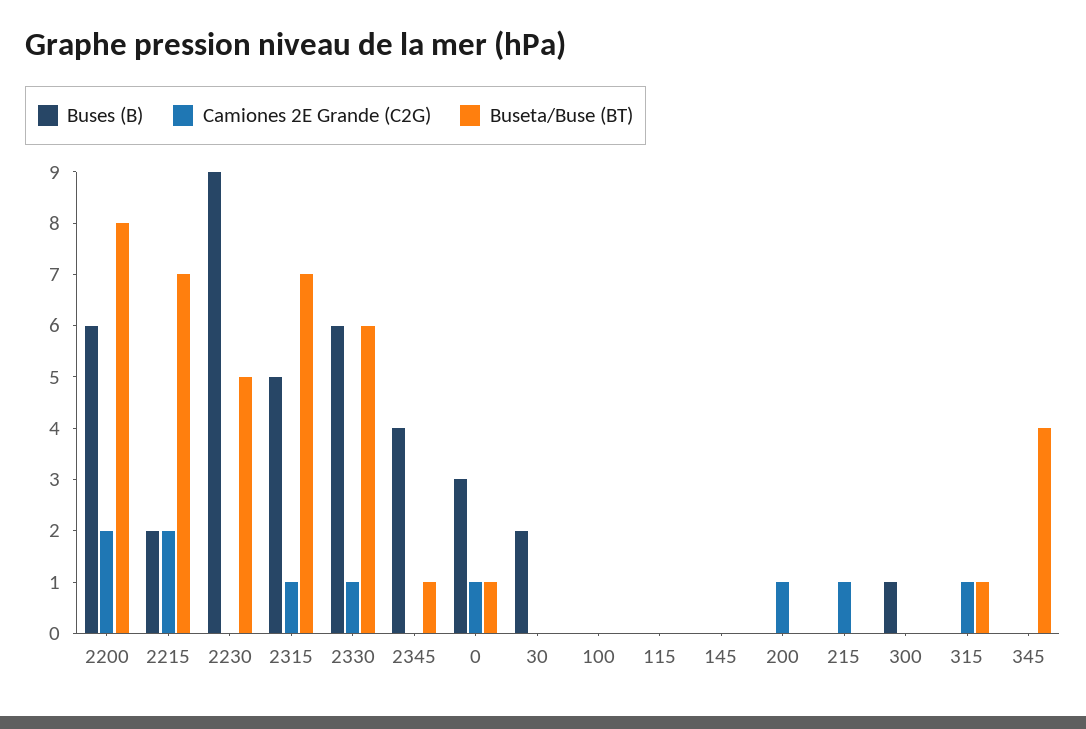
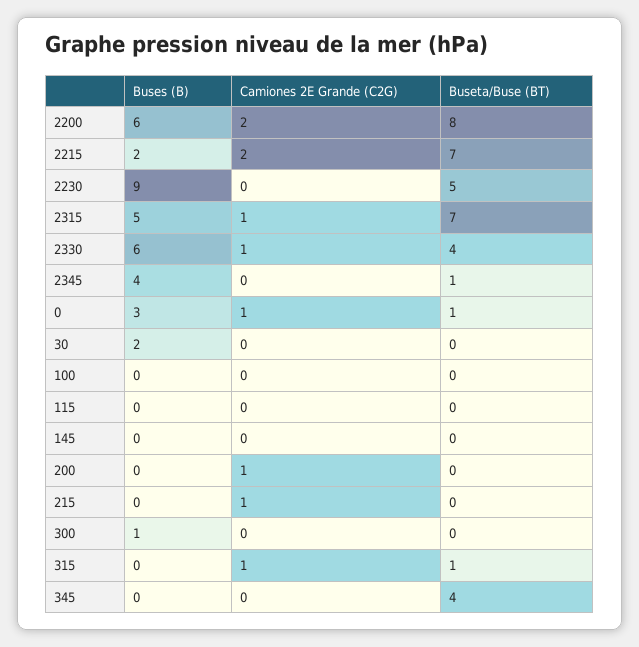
Buseta/Buse (BT), 2330: 6 -> 4

